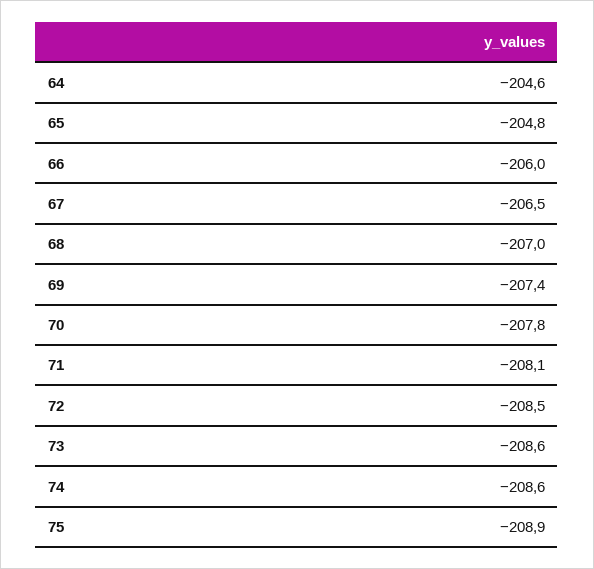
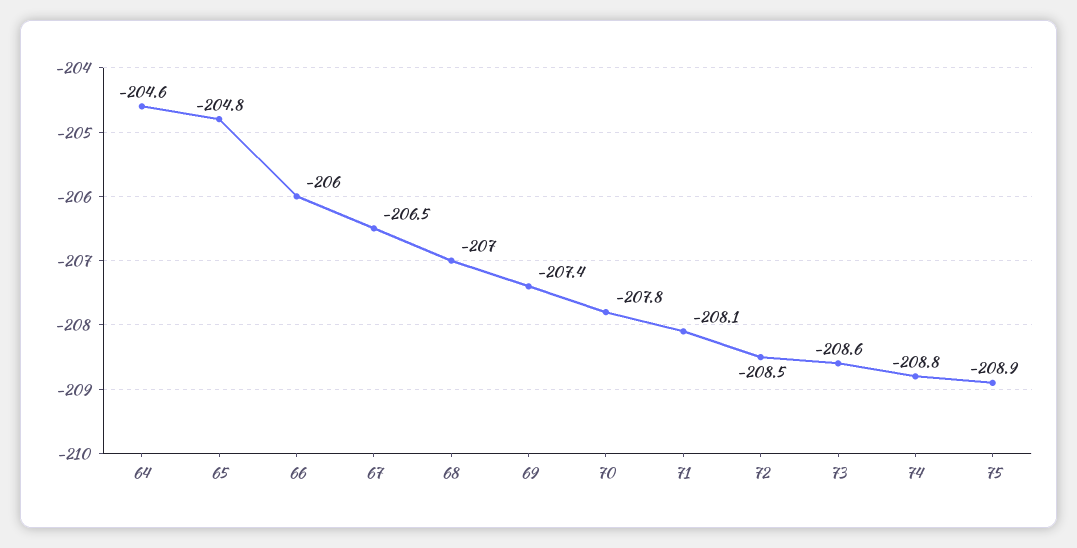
74: -208.6 -> -208.8

